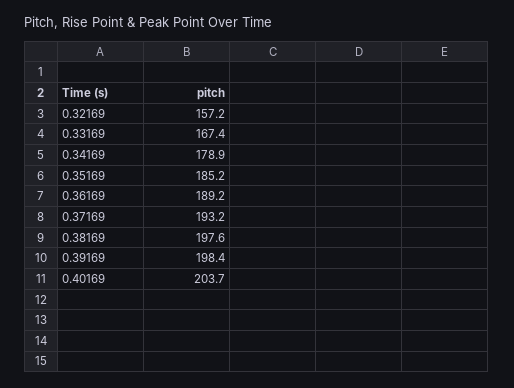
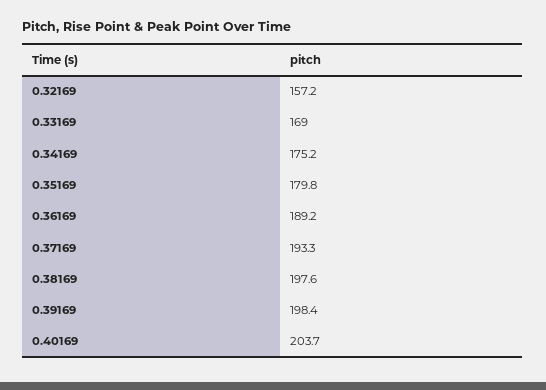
0.33169: 167.4 -> 169
0.34169: 178.9 -> 175.2
0.35169: 185.2 -> 179.8
0.37169: 193.2 -> 193.3

